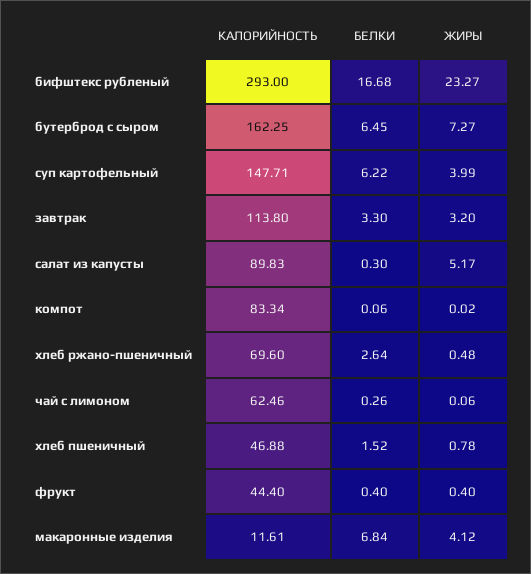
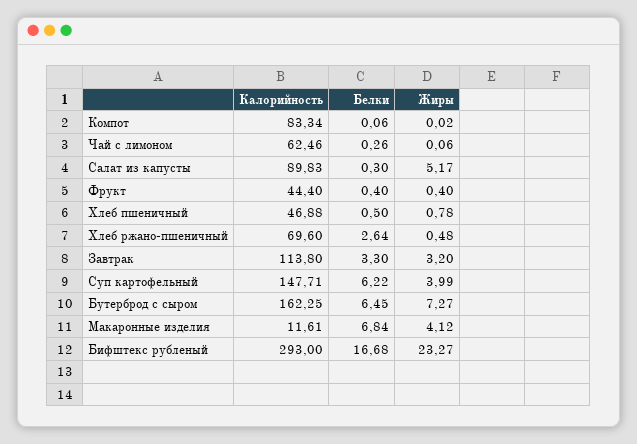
БЕЛКИ, хлеб пшеничный: 1.52 -> 0.5

